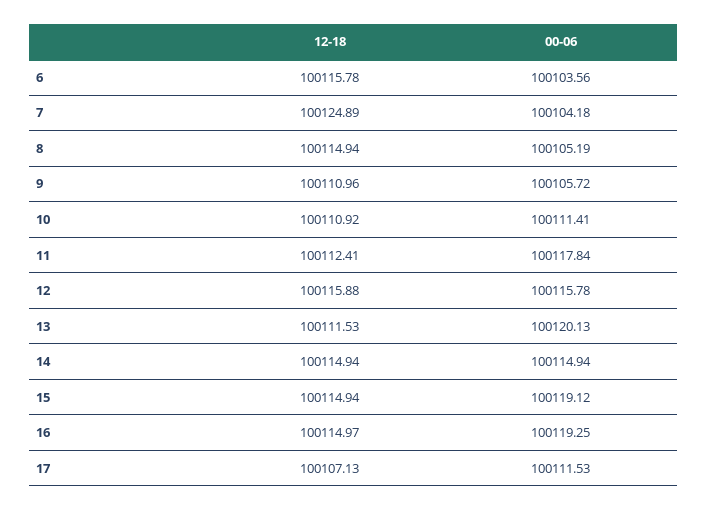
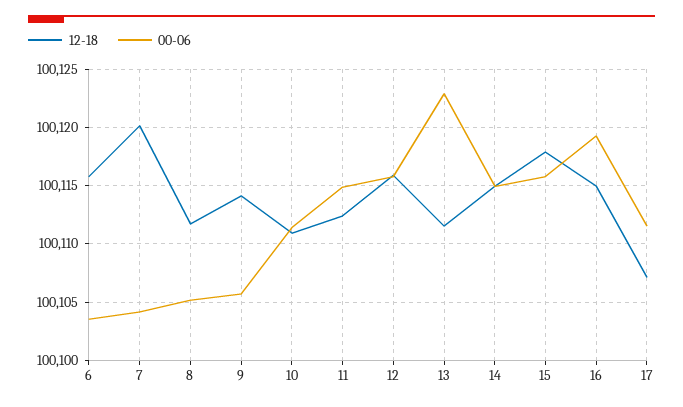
12-18, 7: 100124.89 -> 100120
12-18, 8: 100114.94 -> 100112
12-18, 9: 100110.96 -> 100114
00-06, 11: 100117.84 -> 100115
00-06, 13: 100120.13 -> 100123
12-18, 15: 100114.94 -> 100118
00-06, 15: 100119.12 -> 100116

